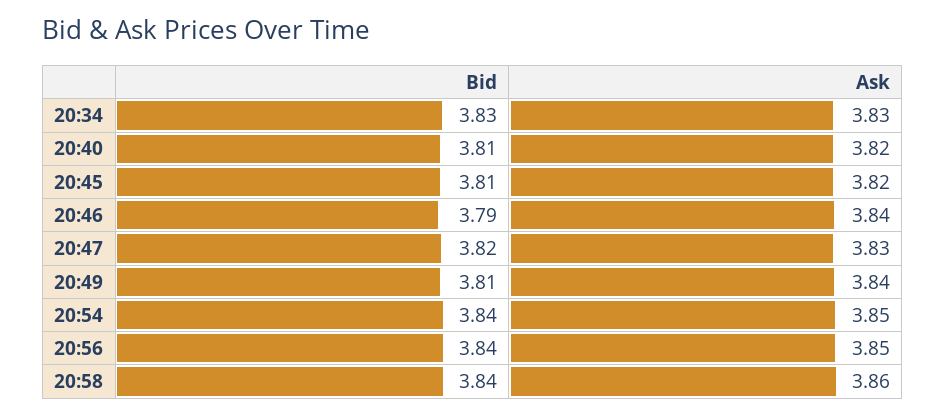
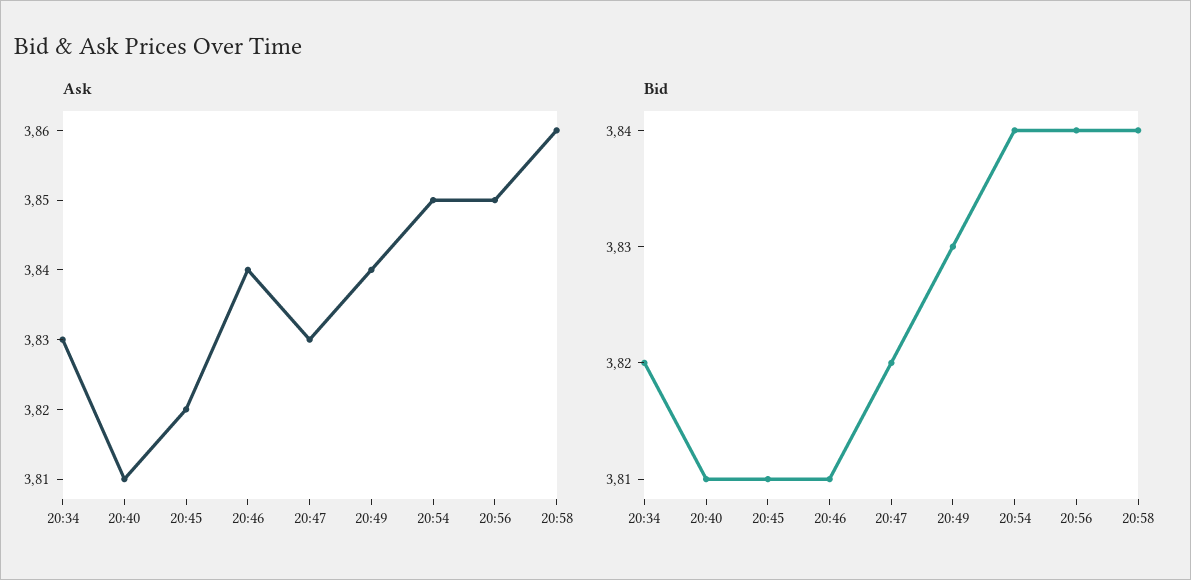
Bid, 20:34: 3.83 -> 3.82
Ask, 20:40: 3.82 -> 3.81
Bid, 20:46: 3.79 -> 3.81
Bid, 20:49: 3.81 -> 3.83

